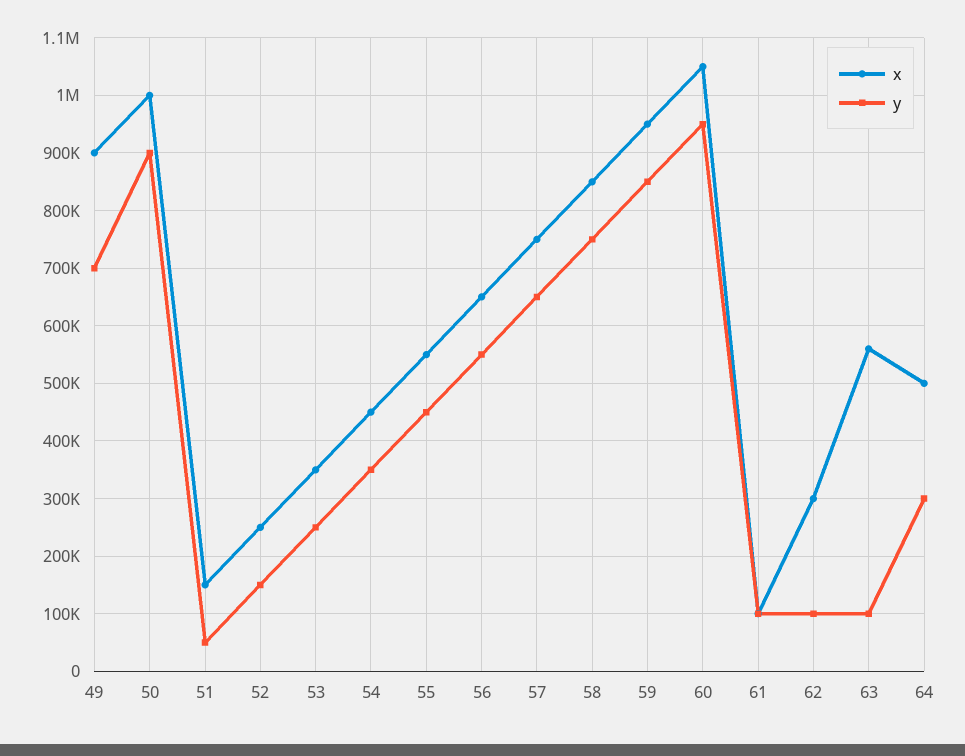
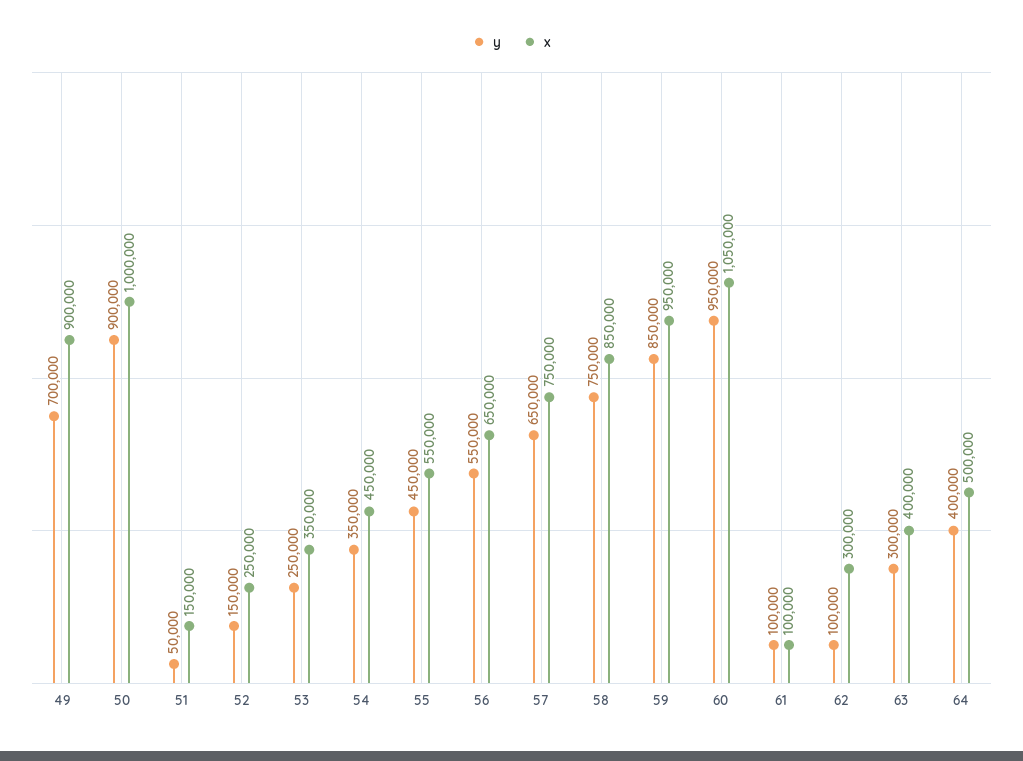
x, 63: 560000 -> 400000
y, 63: 100000 -> 300000
y, 64: 300000 -> 400000

